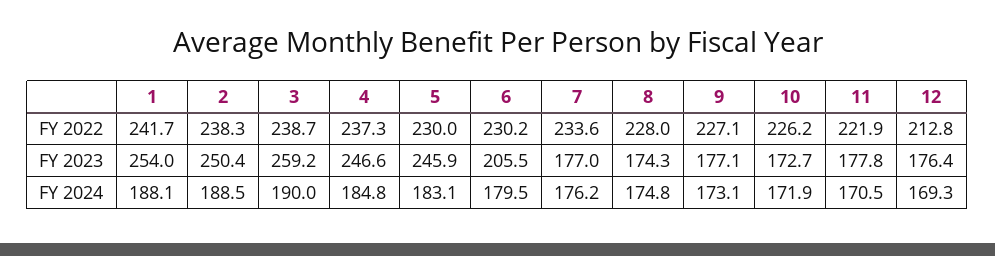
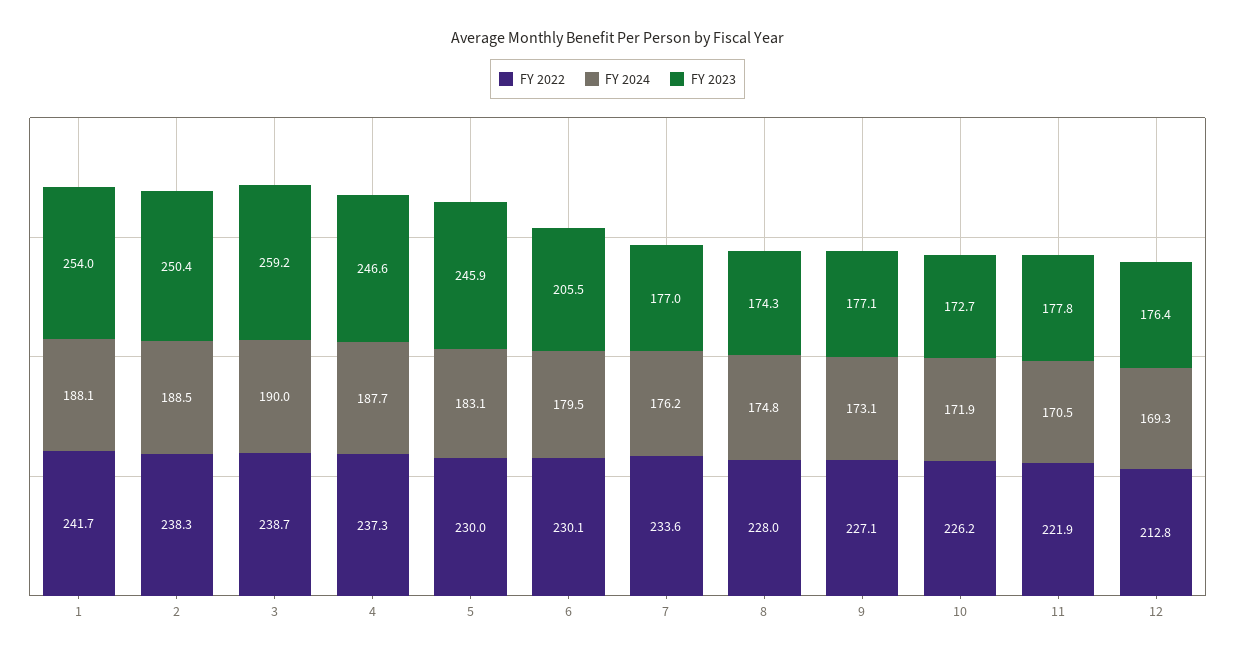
FY 2022, 6: 230.2 -> 230.1
FY 2024, 4: 184.8 -> 187.7

